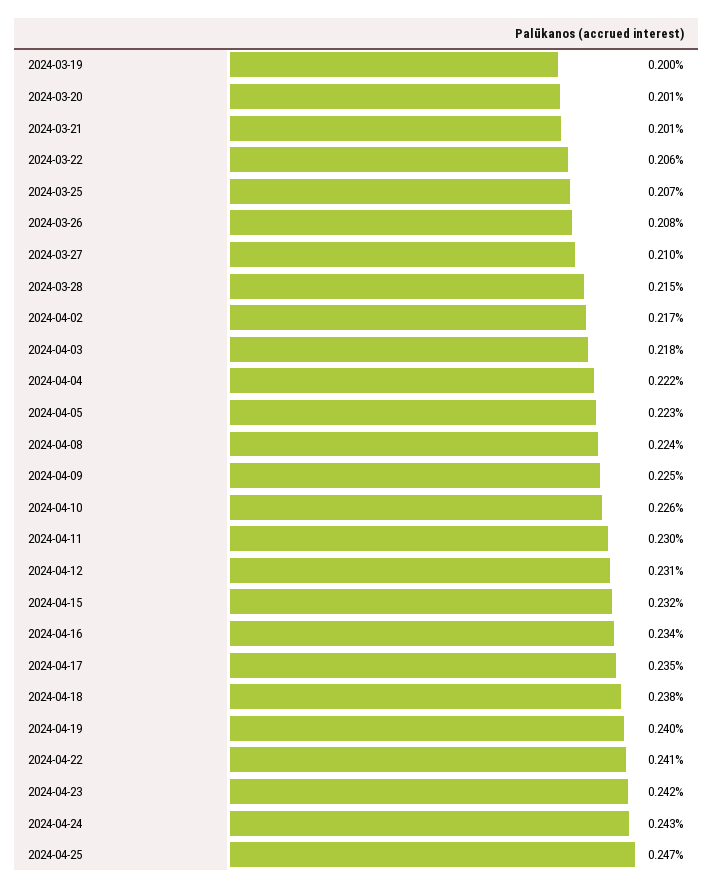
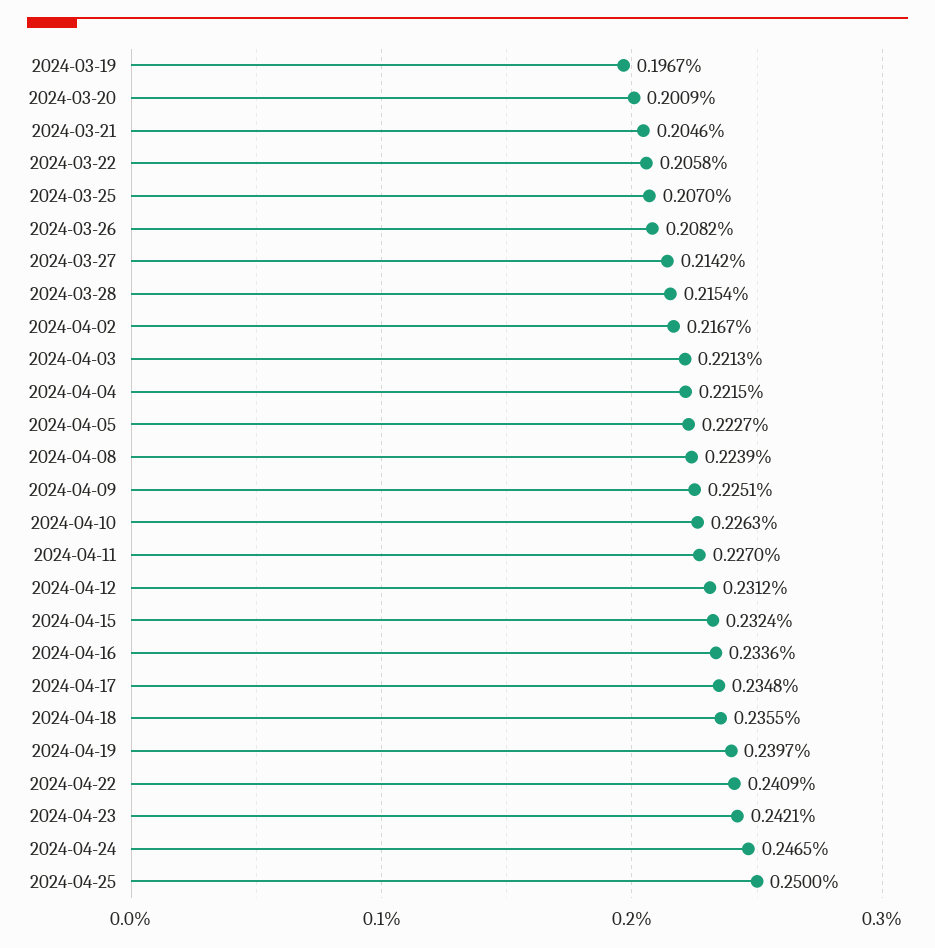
2024-03-19: 0.2 -> 0.1967
2024-03-21: 0.201 -> 0.2046
2024-03-27: 0.21 -> 0.2142
2024-04-03: 0.218 -> 0.2213
2024-04-11: 0.23 -> 0.227
2024-04-18: 0.238 -> 0.2355
2024-04-24: 0.243 -> 0.2465
2024-04-25: 0.247 -> 0.25

